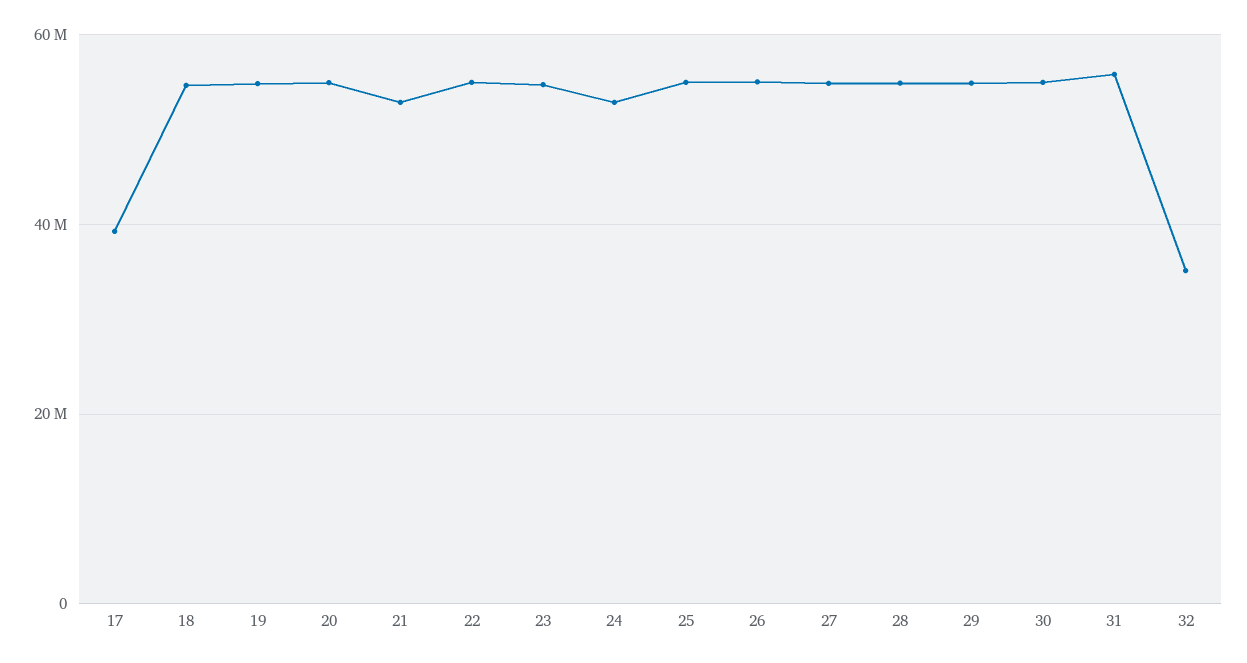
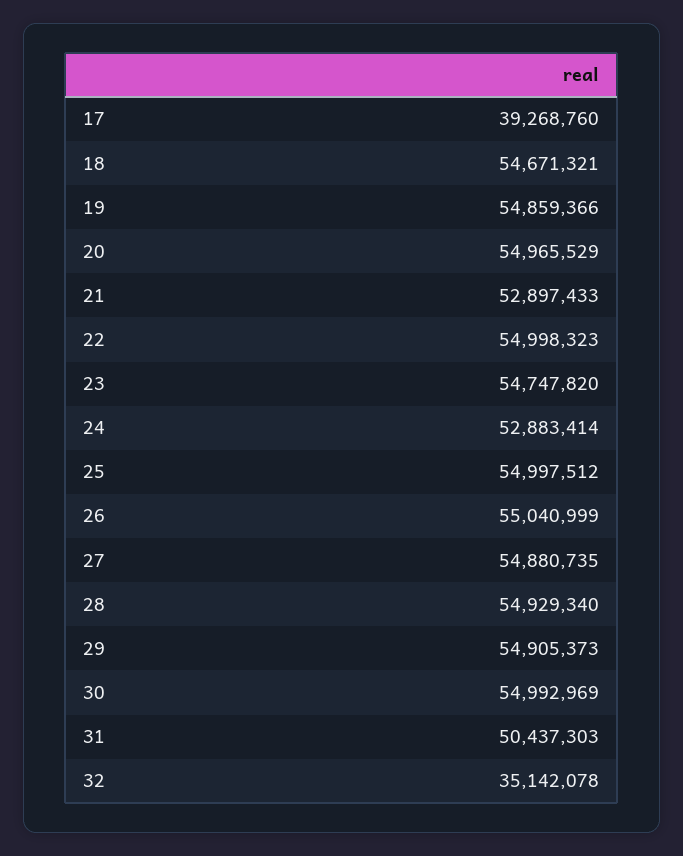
31: 56000000 -> 50437303

